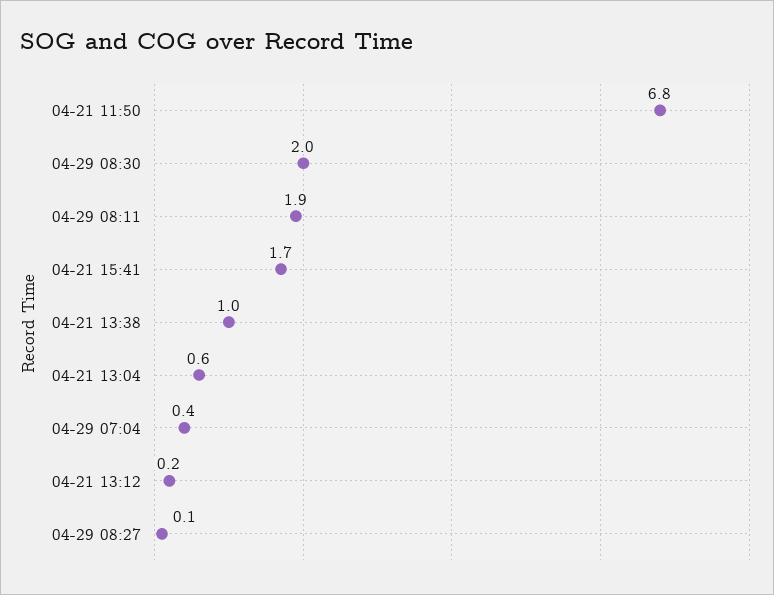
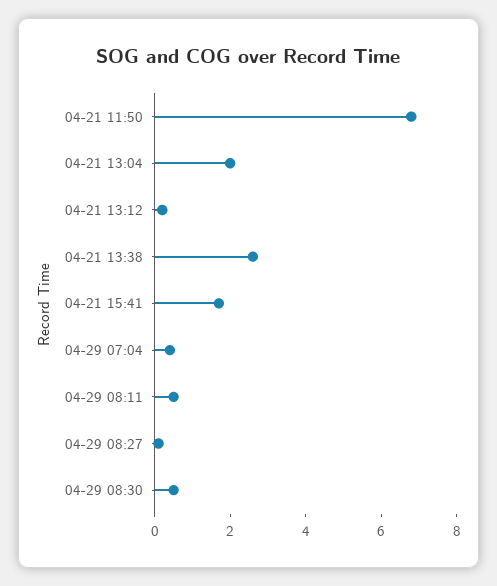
04-29 08:30: 2 -> 0.5
04-29 08:11: 1.9 -> 0.5
04-21 13:38: 1 -> 2.5
04-21 13:04: 0.6 -> 2

